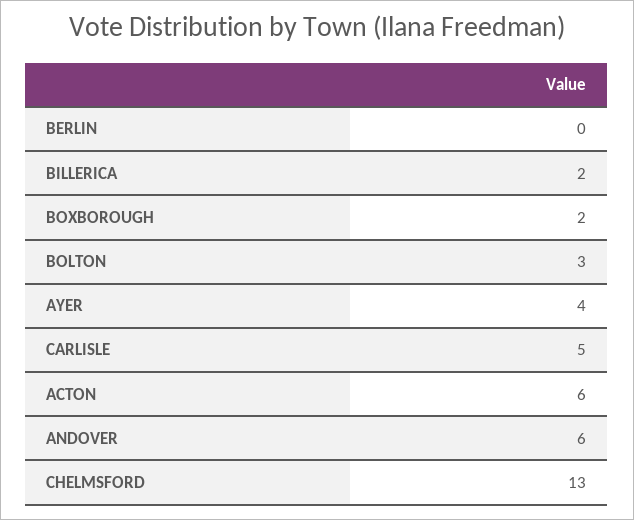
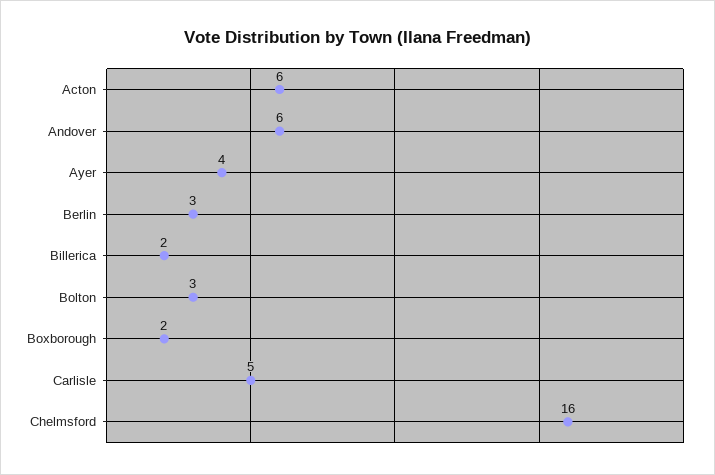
BERLIN: 0 -> 3
CHELMSFORD: 13 -> 16

